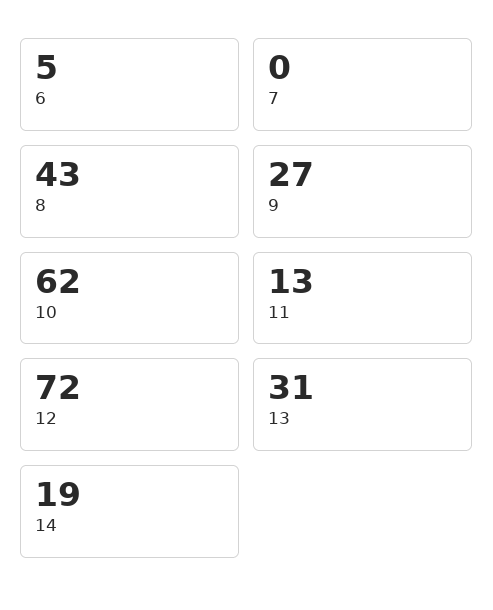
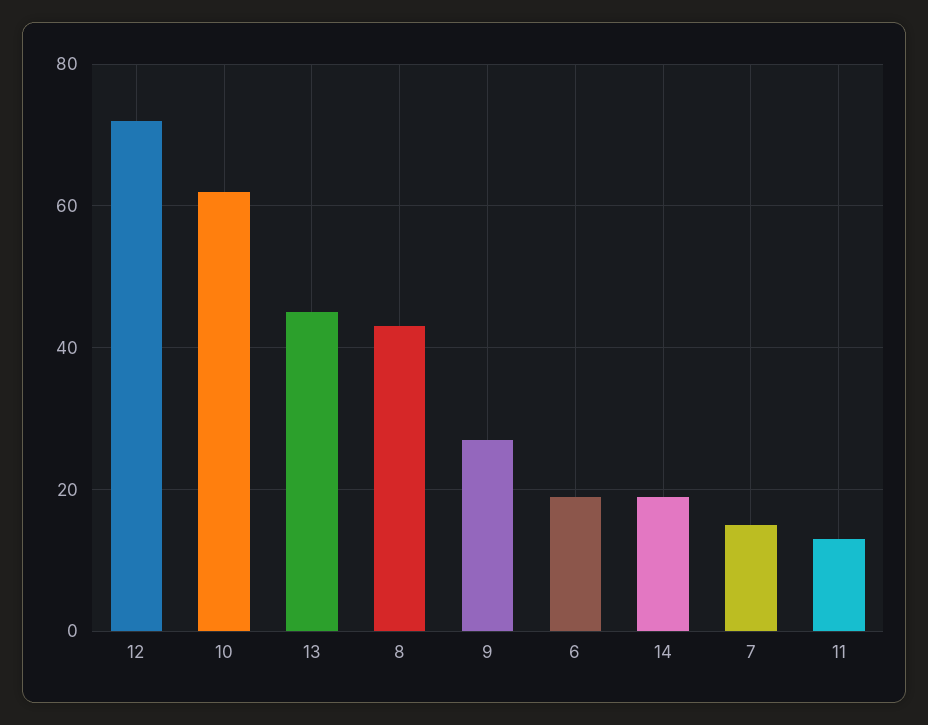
6: 5 -> 20
7: 0 -> 15
13: 31 -> 45

